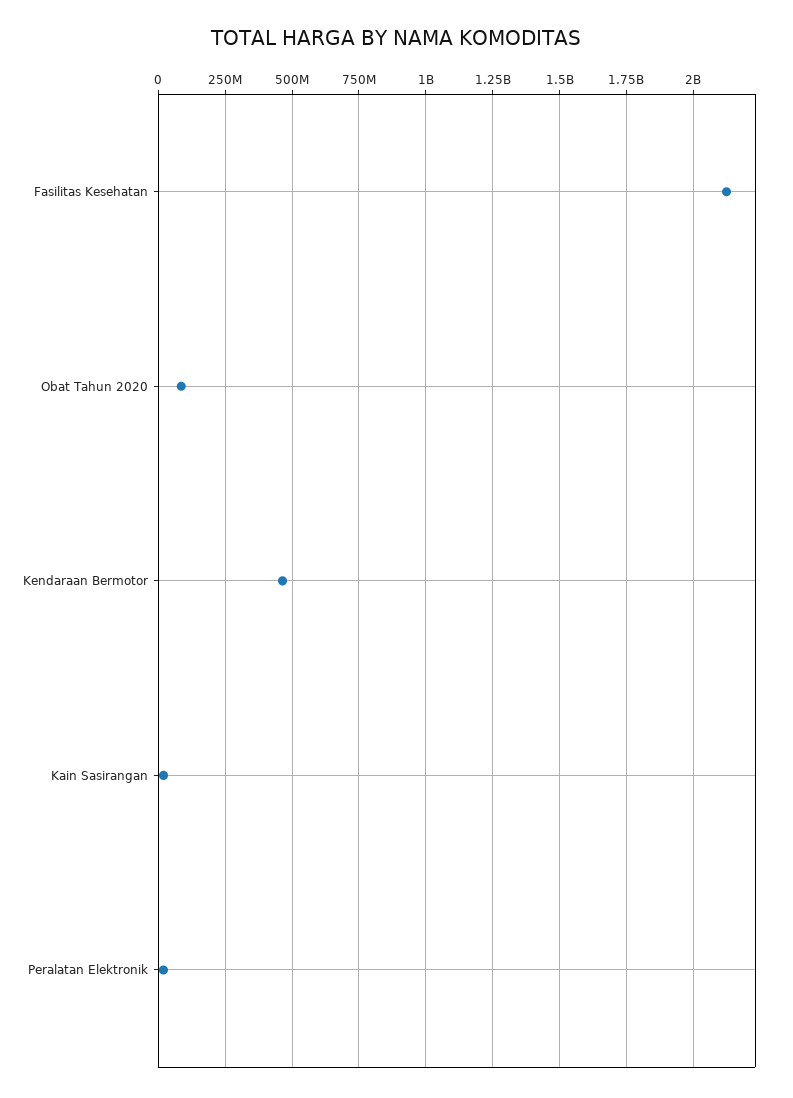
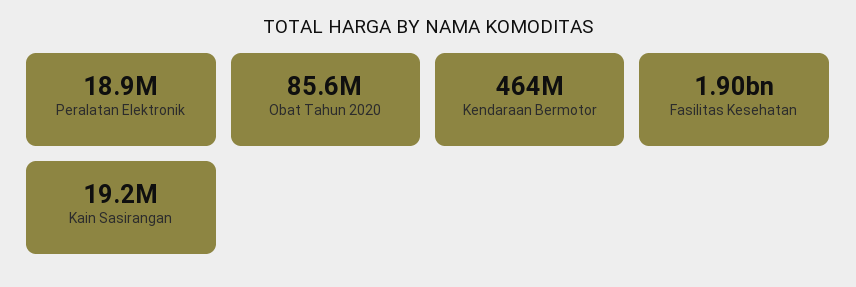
Fasilitas Kesehatan: 2125000000 -> 1900000000

